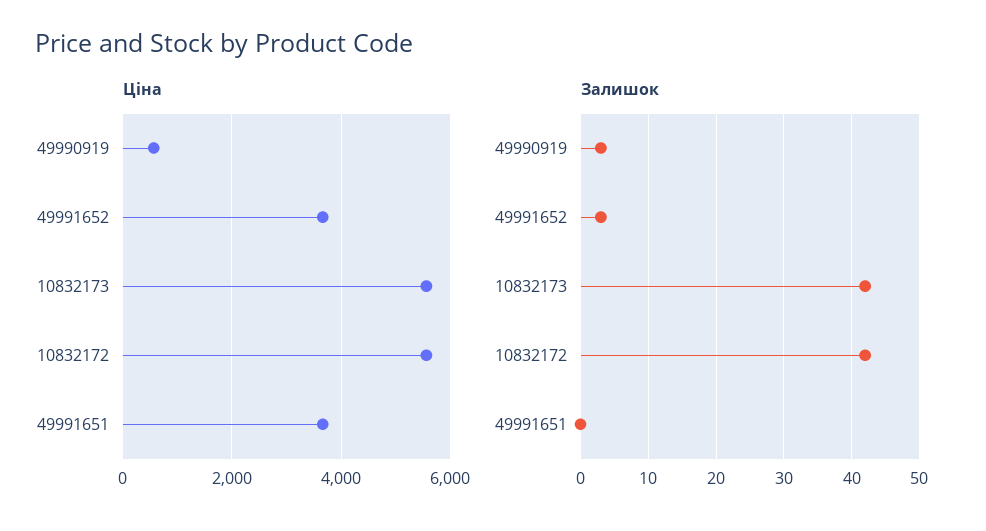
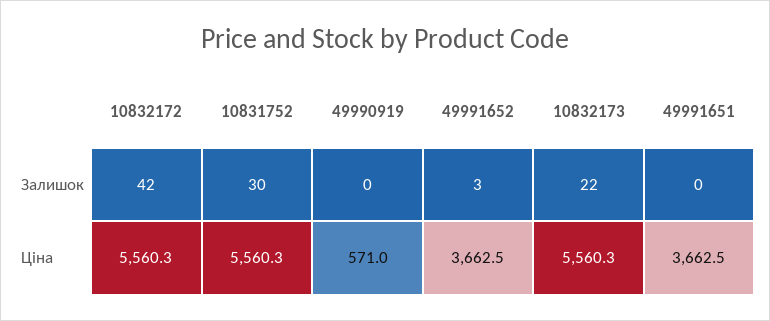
Залишок, 49990919: 3 -> 0
Залишок, 10832173: 42 -> 22
Залишок, 10831752: none -> 30
Ціна, 10831752: none -> 5560.3

